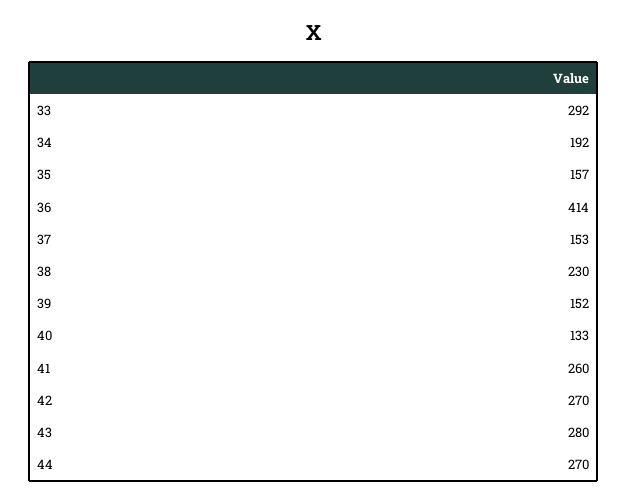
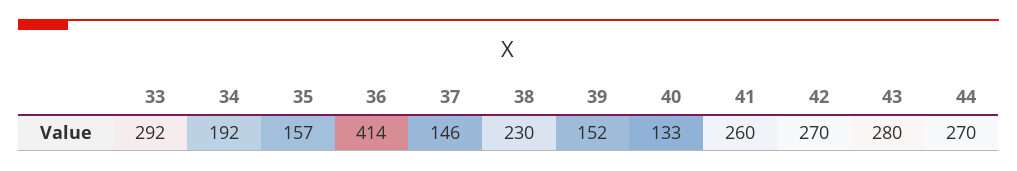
37: 153 -> 146

